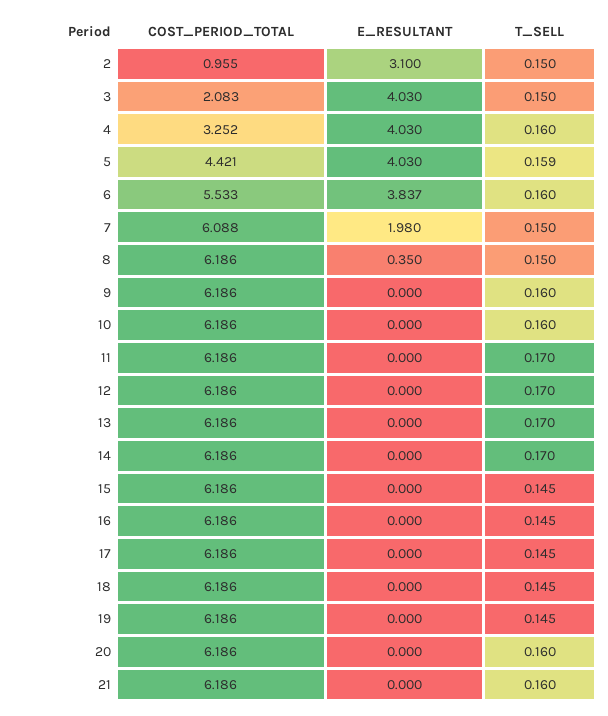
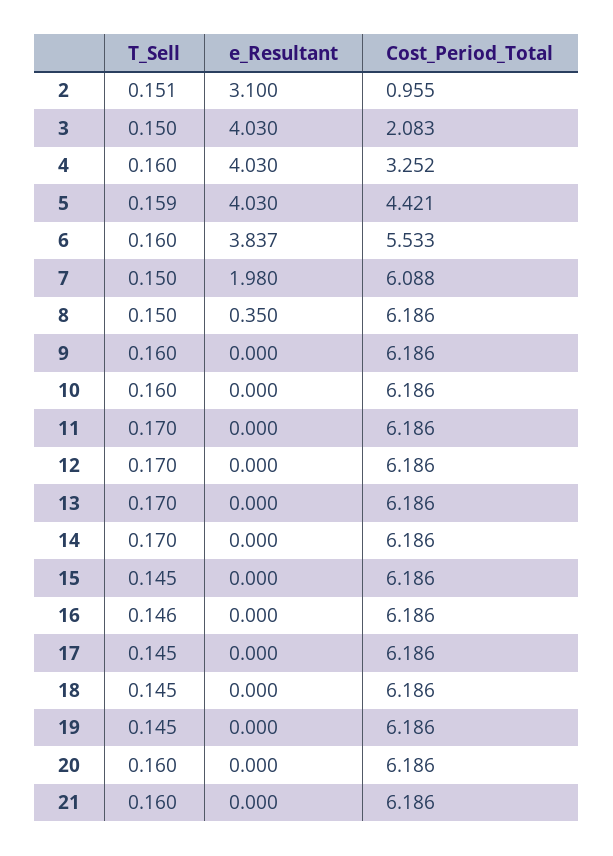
T_SELL, 2: 0.15 -> 0.151
T_SELL, 16: 0.145 -> 0.146

